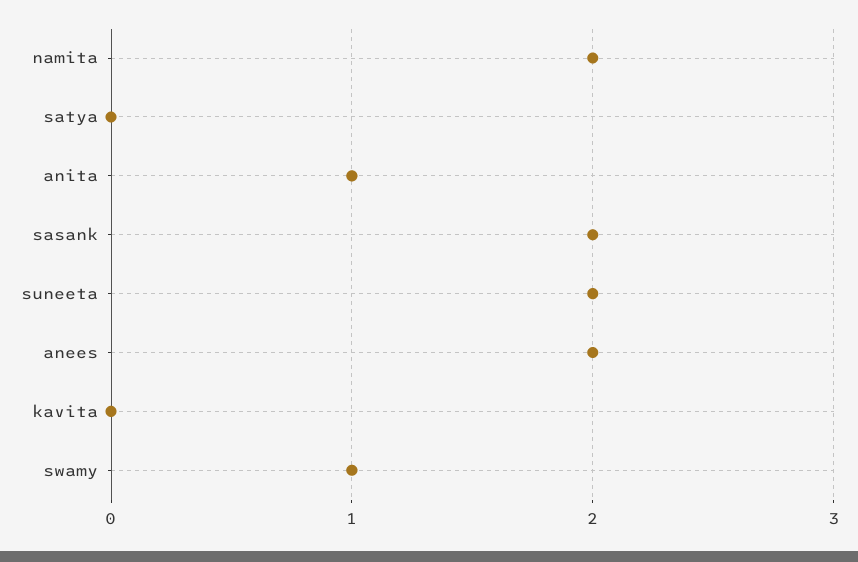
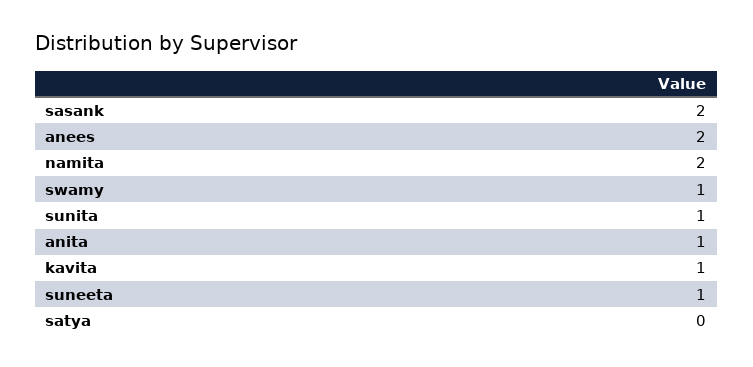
suneeta: 2 -> 1
kavita: 0 -> 1
sunita: none -> 1

